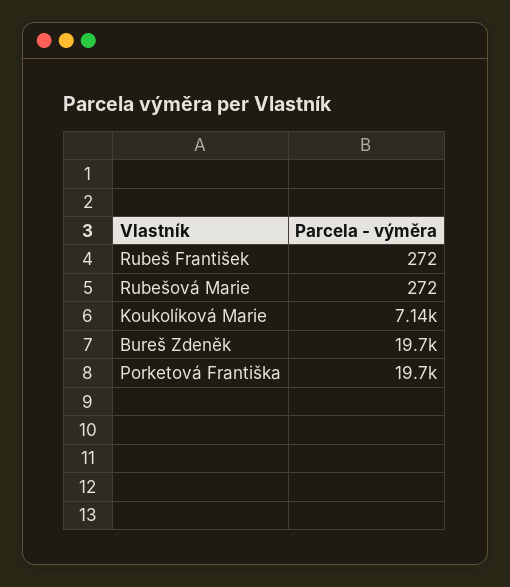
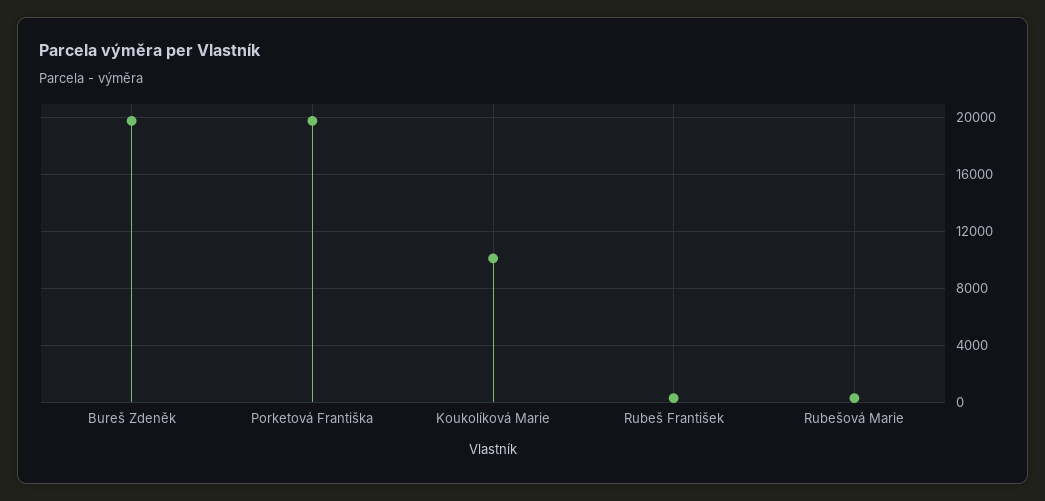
Koukolíková Marie: 7140 -> 10000

